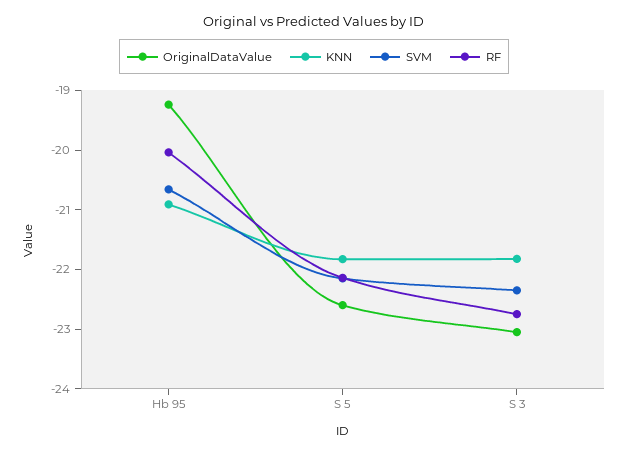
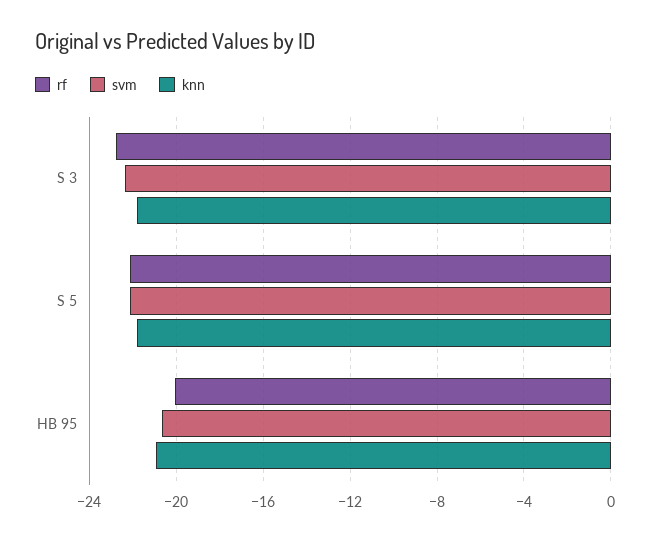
OriginalDataValue, Hb 95: -19.2 -> none
OriginalDataValue, S 5: -22.6 -> none
OriginalDataValue, S 3: -23 -> none

